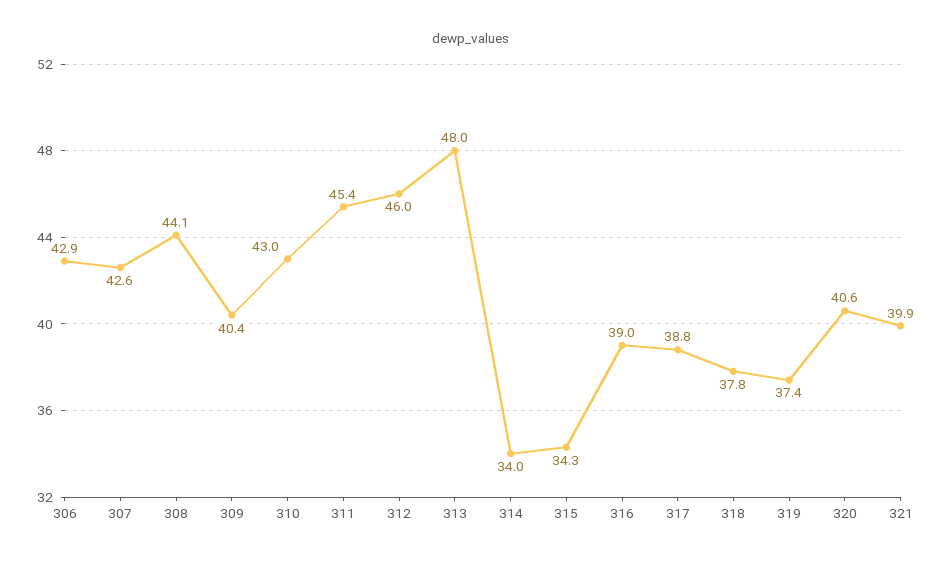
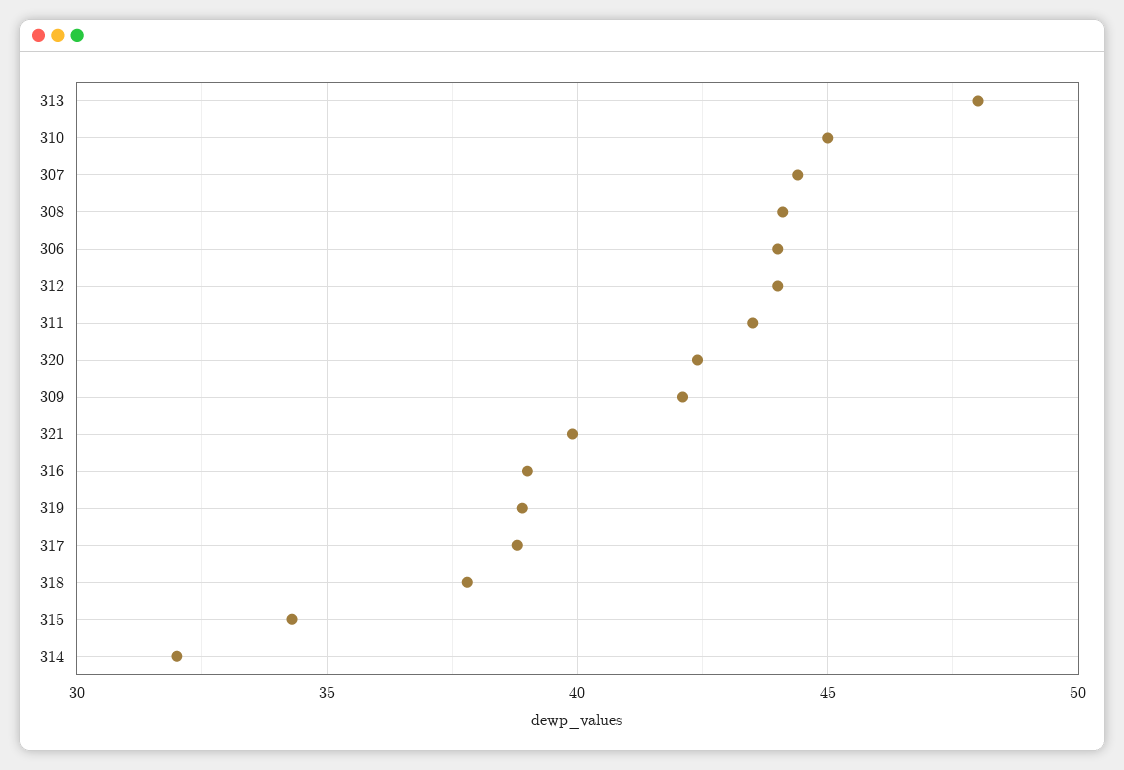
306: 42.9 -> 44
307: 42.6 -> 44.5
309: 40.4 -> 42
310: 43 -> 45
311: 45.4 -> 43.5
312: 46 -> 44
314: 34 -> 32
319: 37.4 -> 39
320: 40.6 -> 42.5

